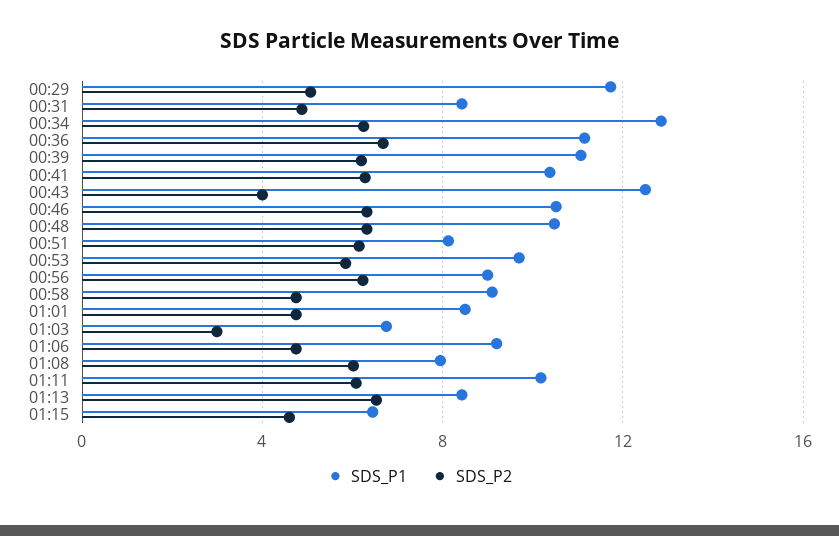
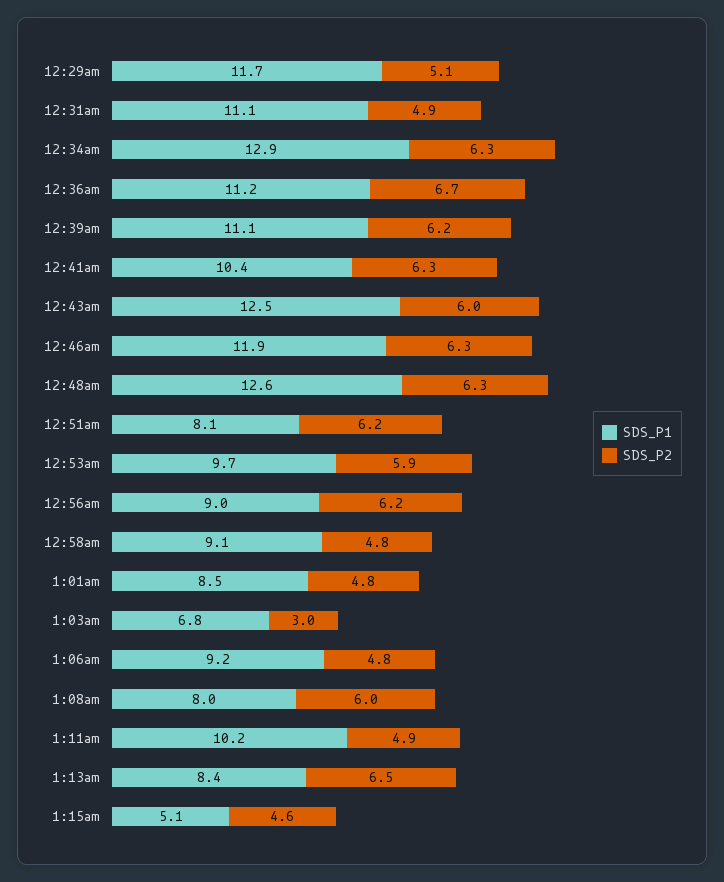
SDS_P1, 00:31: 8.5 -> 11.1
SDS_P2, 00:43: 4 -> 6
SDS_P1, 00:46: 10.5 -> 11.9
SDS_P1, 00:48: 10.5 -> 12.6
SDS_P2, 01:11: 6 -> 4.9
SDS_P1, 01:15: 6.5 -> 5.1

